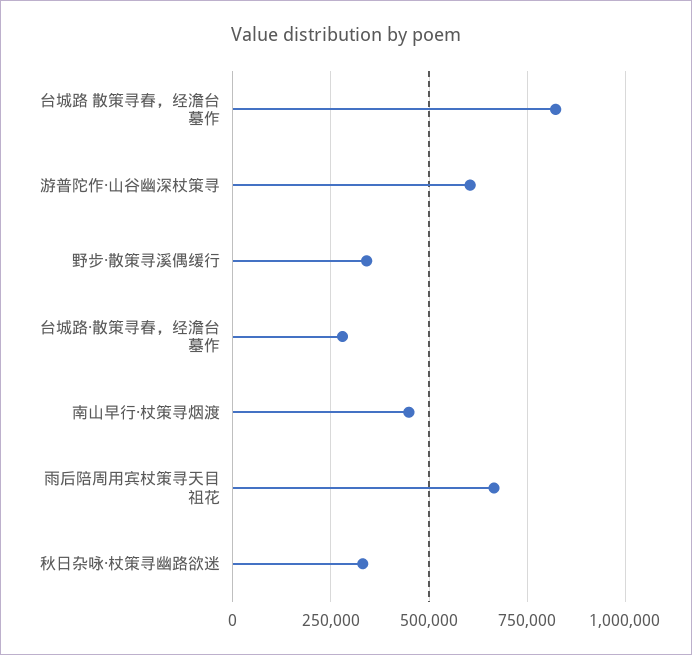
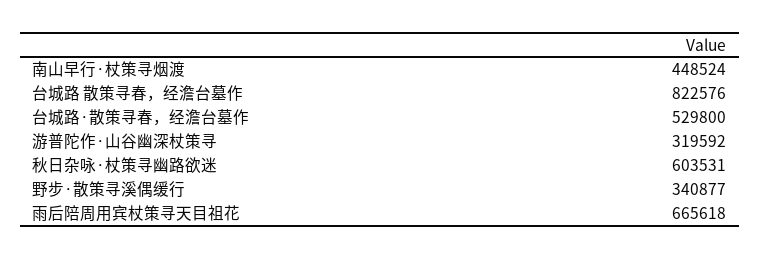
游普陀作·山谷幽深杖策寻: 600000 -> 319592
台城路·散策寻春，经澹台墓作: 275000 -> 529800
秋日杂咏·杖策寻幽路欲迷: 325000 -> 603531

